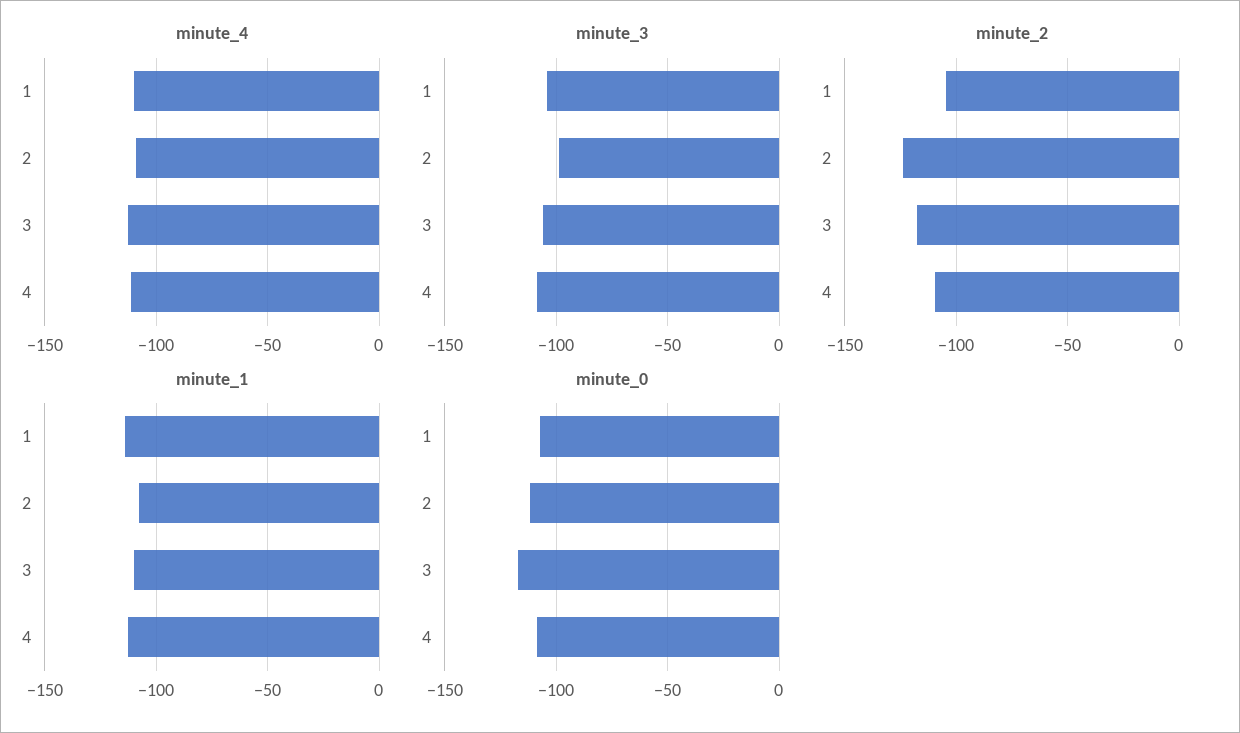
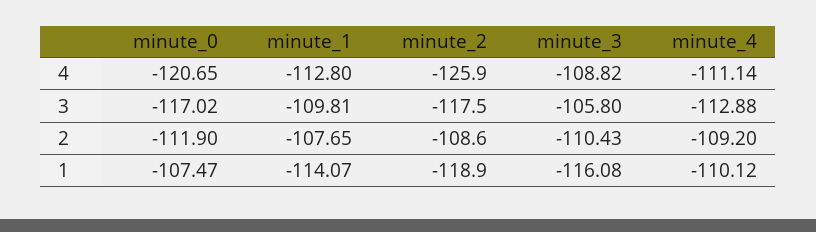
minute_3, 1: -105 -> -116.08
minute_3, 2: -100 -> -110.43
minute_2, 1: -105 -> -118.9
minute_2, 2: -125 -> -108.6
minute_2, 4: -110 -> -125.9
minute_0, 4: -110 -> -120.65

